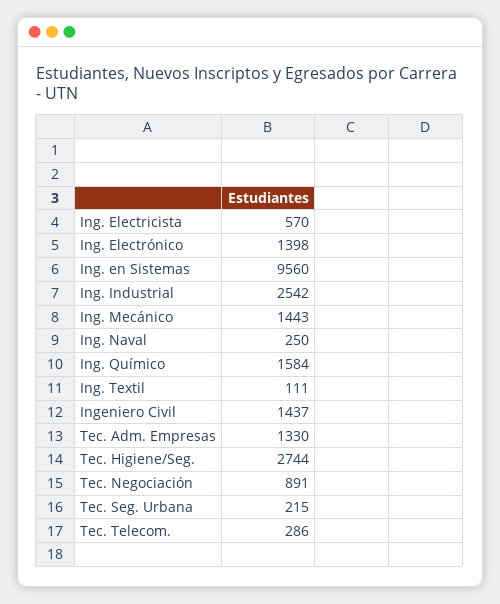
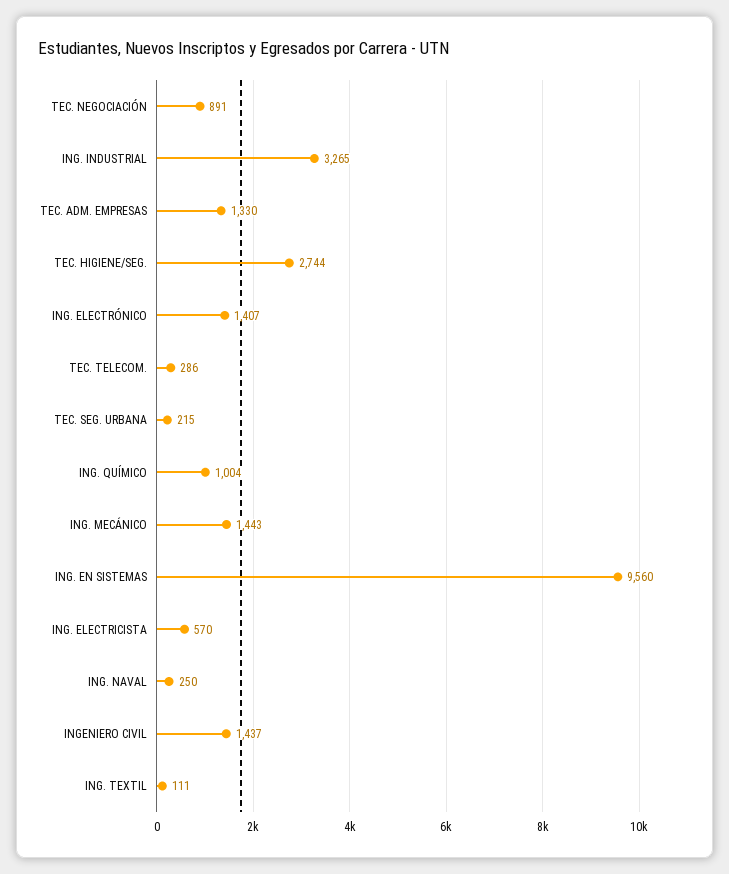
Ing. Electrónico: 1398 -> 1407
Ing. Industrial: 2542 -> 3265
Ing. Químico: 1584 -> 1004

